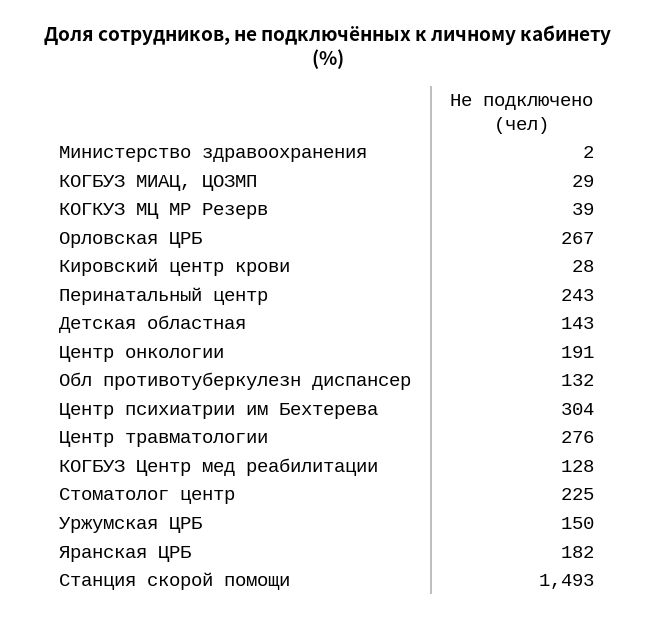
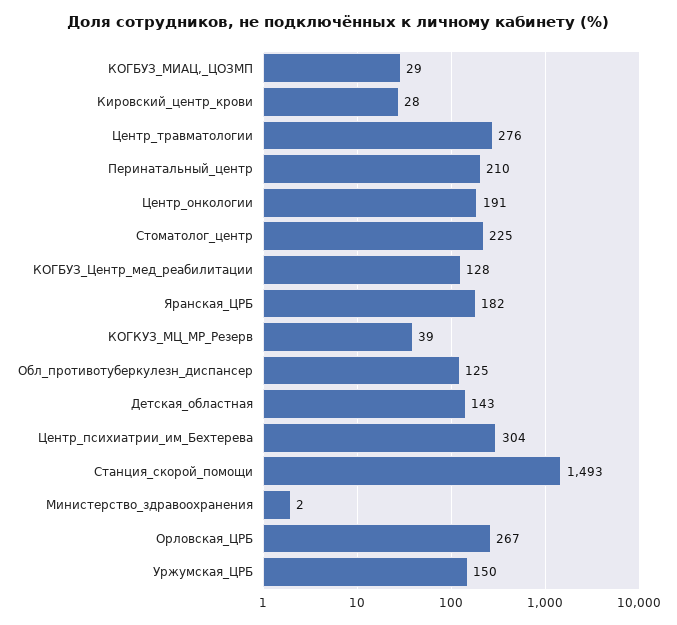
Перинатальный центр: 243 -> 210
Обл противотуберкулезн диспансер: 132 -> 125

